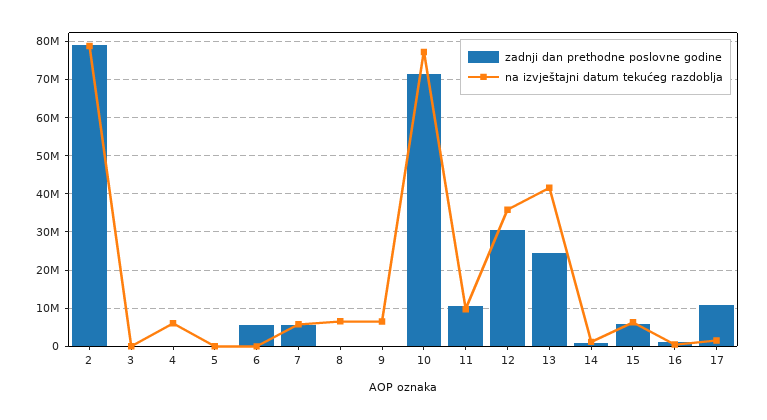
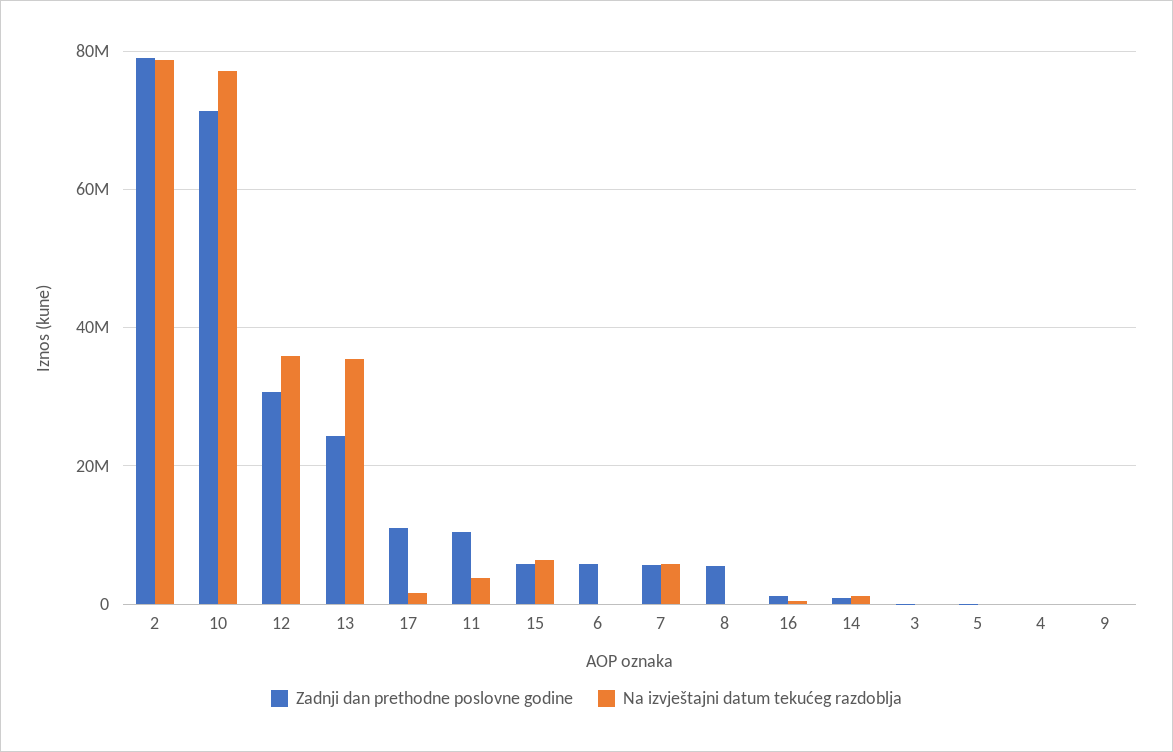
na izvještajni datum tekućeg razdoblja, 4: 6000000 -> 0
zadnji dan prethodne poslovne godine, 8: 0 -> 6000000
na izvještajni datum tekućeg razdoblja, 8: 6000000 -> 0
na izvještajni datum tekućeg razdoblja, 9: 6000000 -> 0
na izvještajni datum tekućeg razdoblja, 11: 10000000 -> 4000000
na izvještajni datum tekućeg razdoblja, 13: 42000000 -> 36000000

